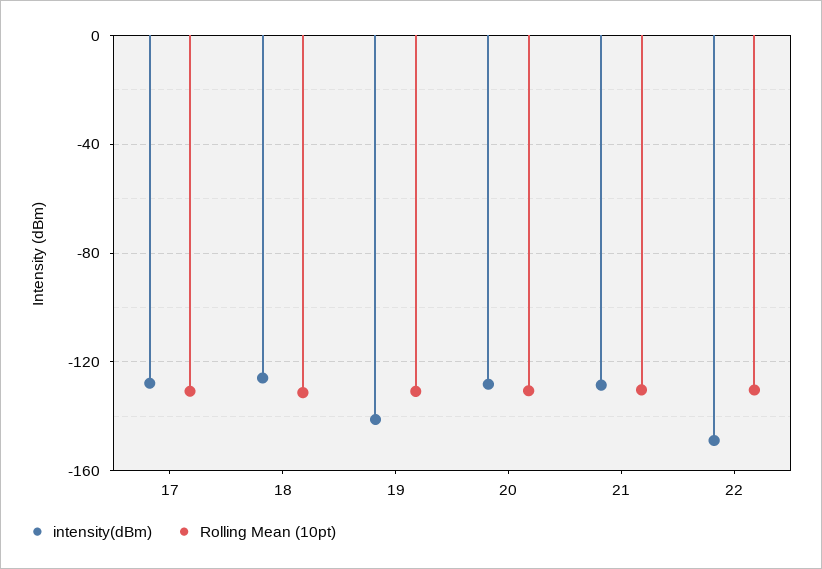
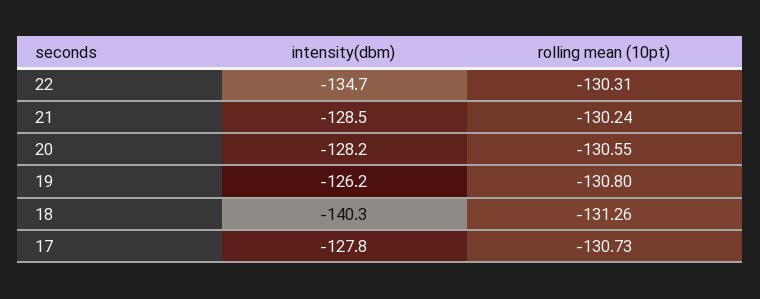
intensity(dBm), 18: -125 -> -140.3
intensity(dBm), 19: -140 -> -126.2
intensity(dBm), 22: -150 -> -134.7

